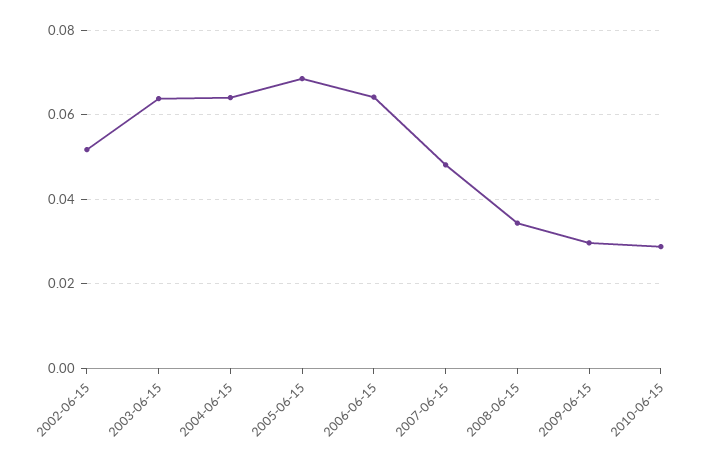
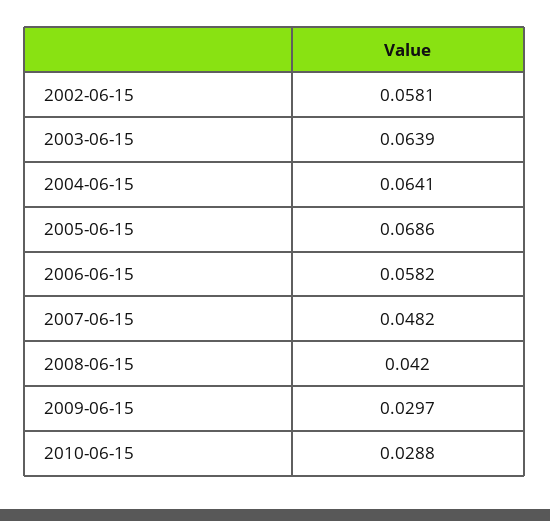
2002-06-15: 0.052 -> 0.0581
2006-06-15: 0.064 -> 0.0582
2008-06-15: 0.034 -> 0.042

